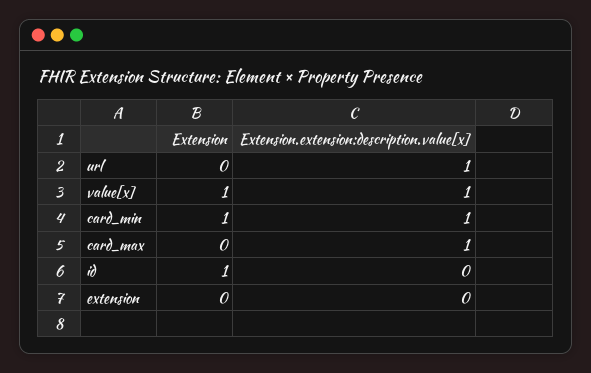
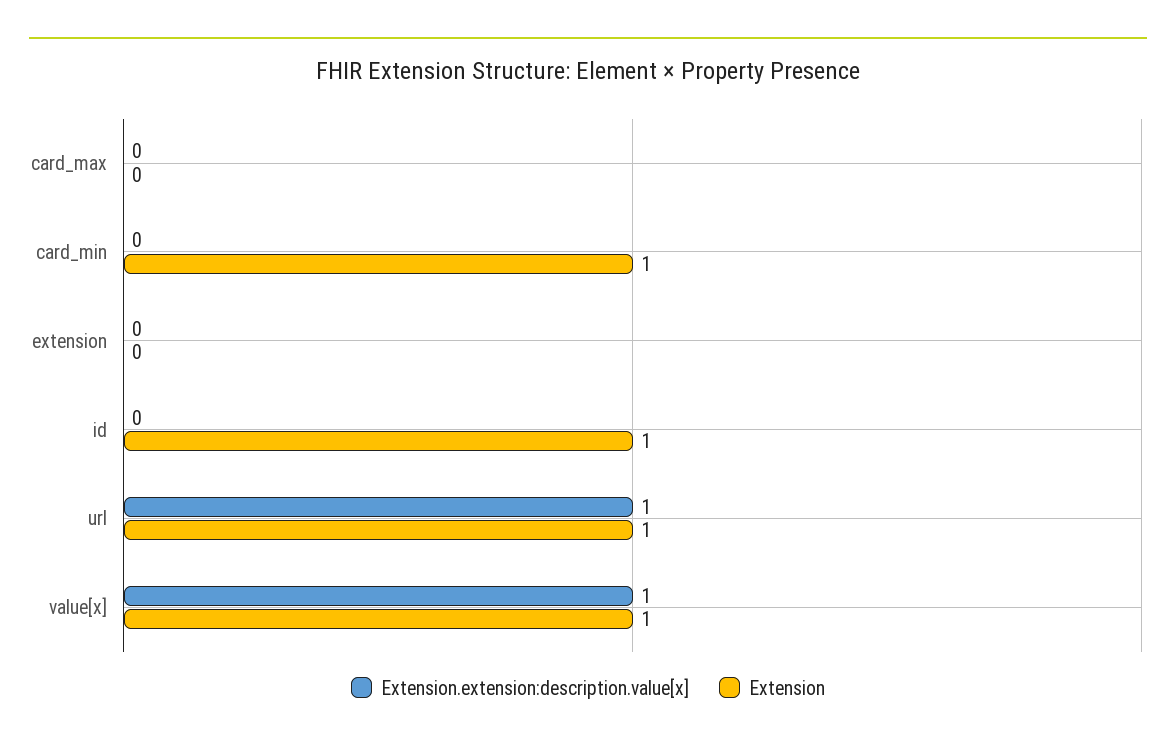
Extension, url: 0 -> 1
Extension.extension:description.value[x], card_min: 1 -> 0
Extension.extension:description.value[x], card_max: 1 -> 0

